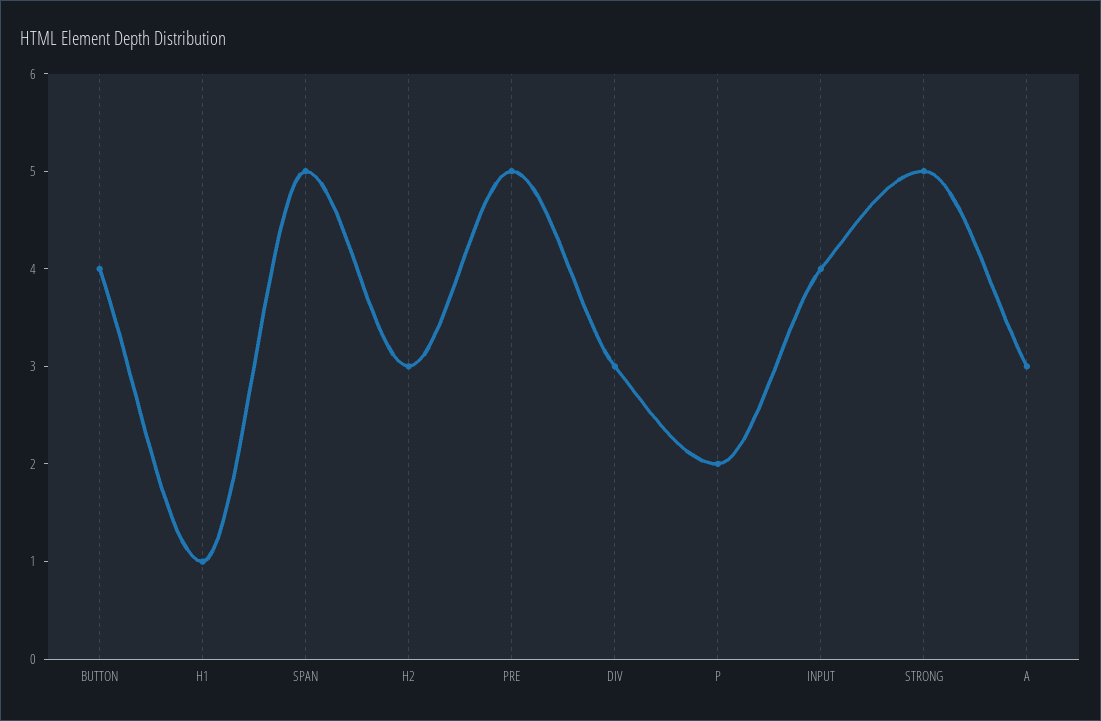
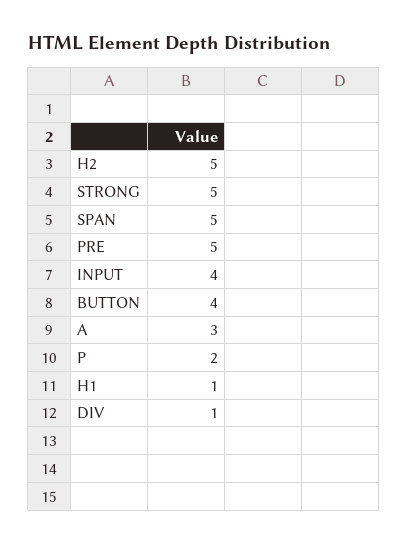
H2: 3 -> 5
DIV: 3 -> 1

